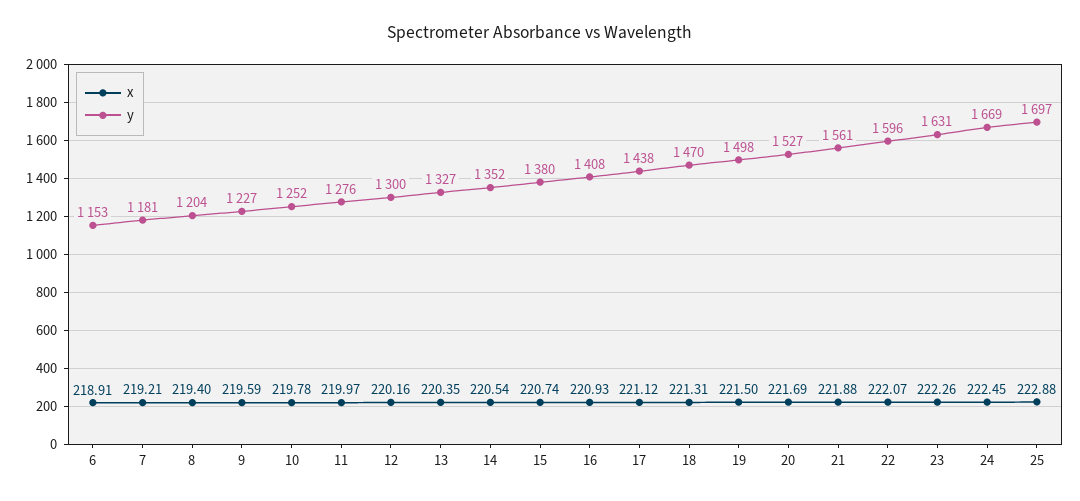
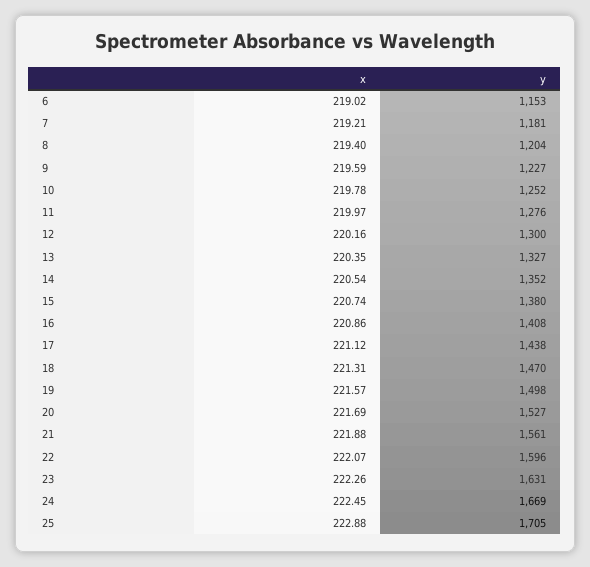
x, 6: 218.91 -> 219.02
x, 16: 220.93 -> 220.86
x, 19: 221.5 -> 221.57
y, 25: 1697 -> 1705

